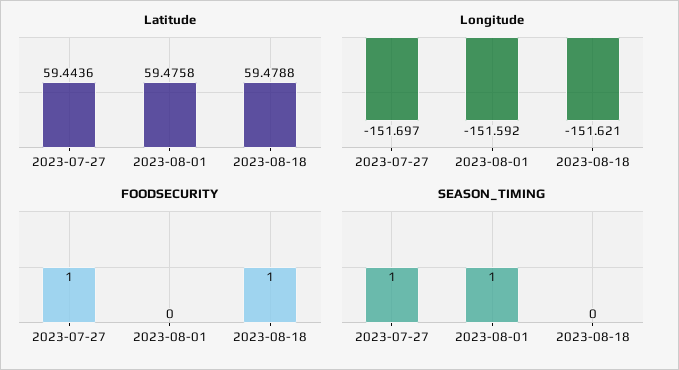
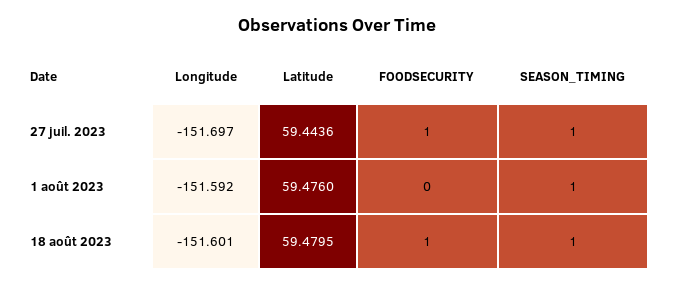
Latitude, 2023-08-01: 59.4758 -> 59.476
Latitude, 2023-08-18: 59.4788 -> 59.4795
Longitude, 2023-08-18: -151.621 -> -151.601
SEASON_TIMING, 2023-08-18: 0 -> 1

